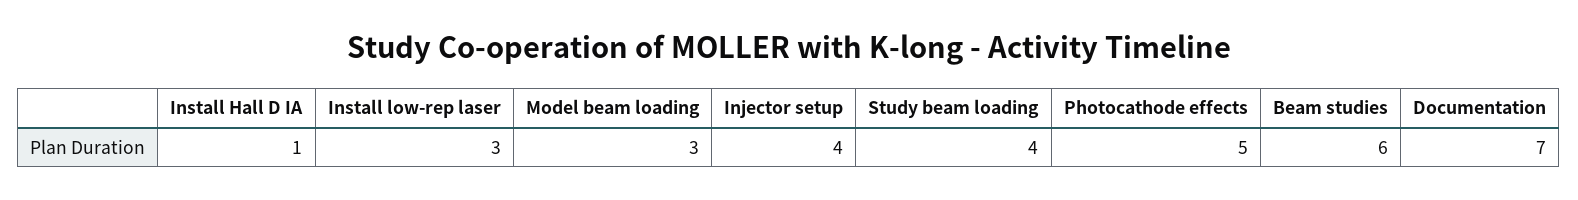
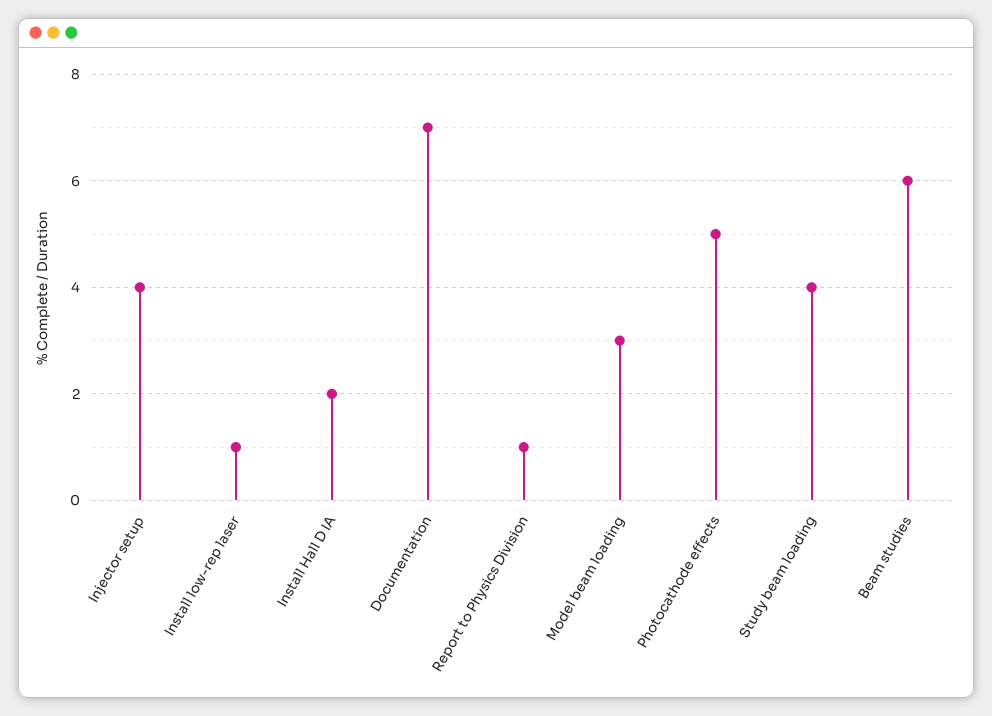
Install Hall D IA: 1 -> 2
Install low-rep laser: 3 -> 1
Report to Physics Division: none -> 1

